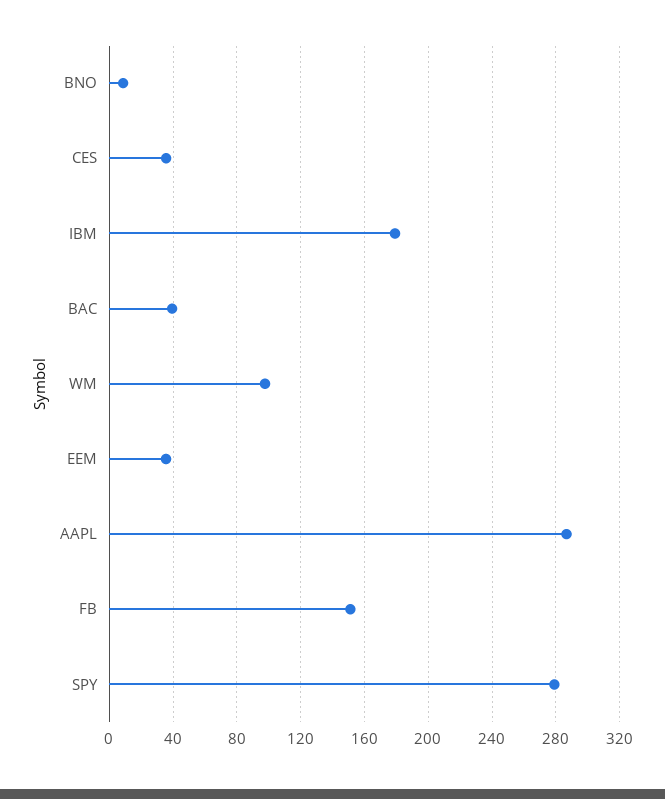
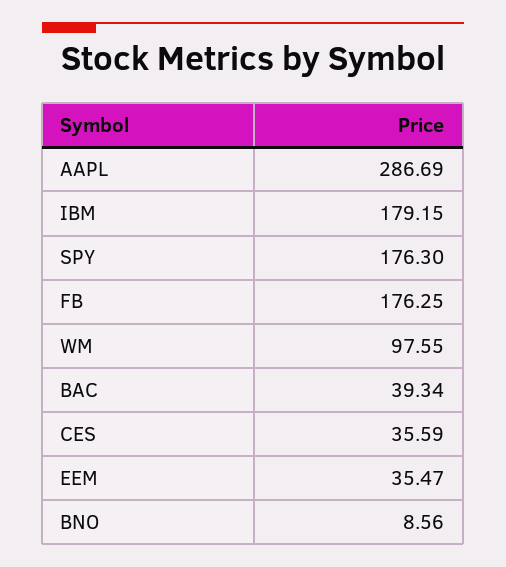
FB: 150 -> 176.25
SPY: 280 -> 176.3

